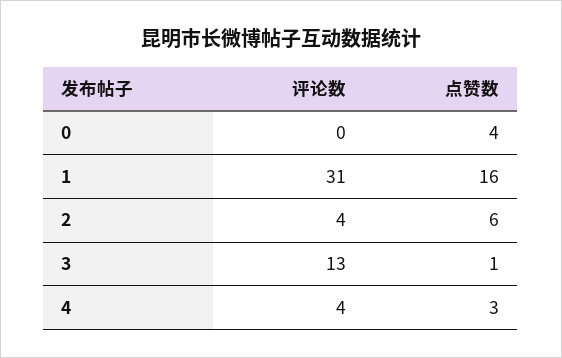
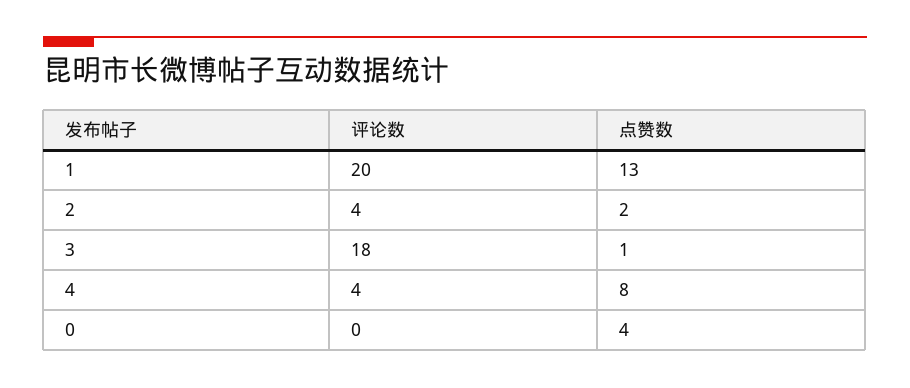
评论数, 1: 31 -> 20
点赞数, 1: 16 -> 13
点赞数, 2: 6 -> 2
评论数, 3: 13 -> 18
点赞数, 4: 3 -> 8

